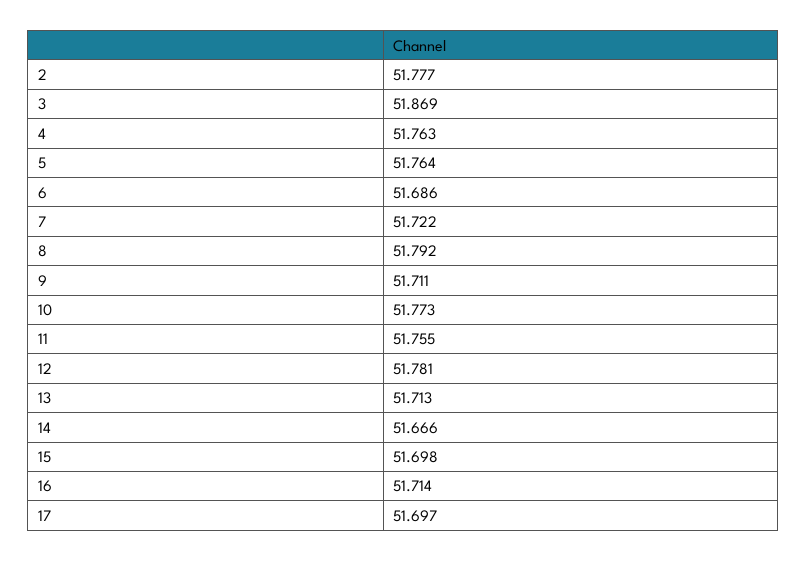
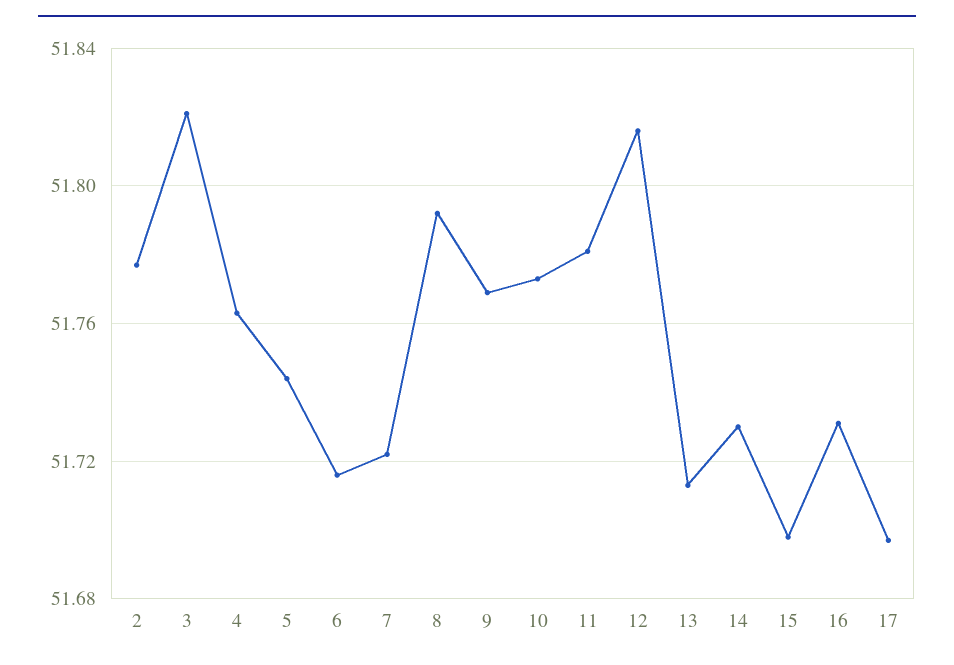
3: 51.869 -> 51.82
5: 51.764 -> 51.745
6: 51.686 -> 51.715
9: 51.711 -> 51.77
11: 51.755 -> 51.78
12: 51.781 -> 51.815
14: 51.666 -> 51.73
16: 51.714 -> 51.73

